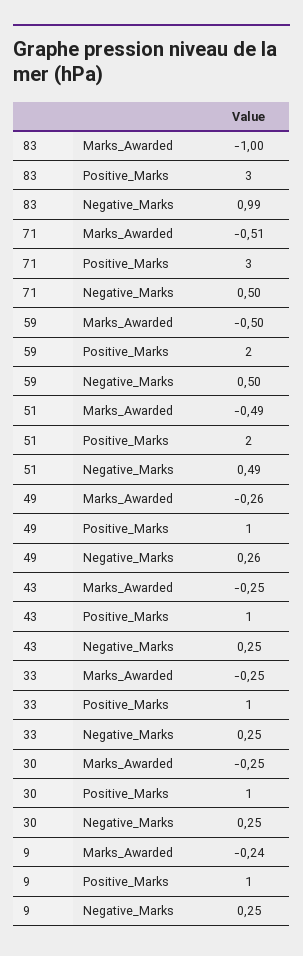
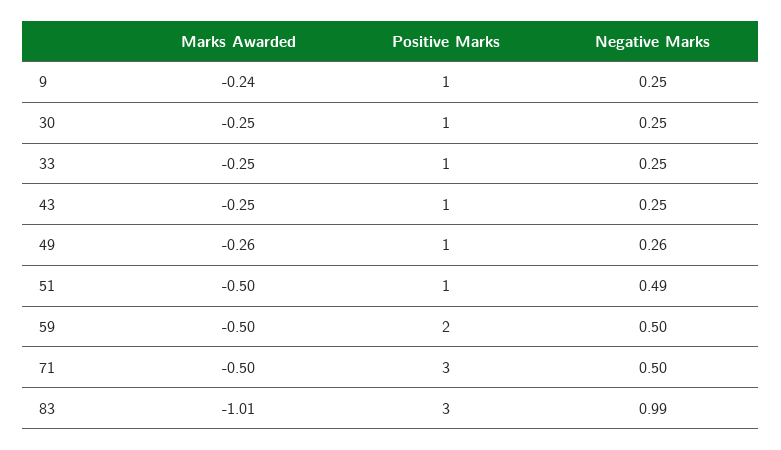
83, Marks_Awarded: -1 -> -1.01
71, Marks_Awarded: -0.51 -> -0.5
51, Marks_Awarded: -0.49 -> -0.5
51, Positive_Marks: 2 -> 1

